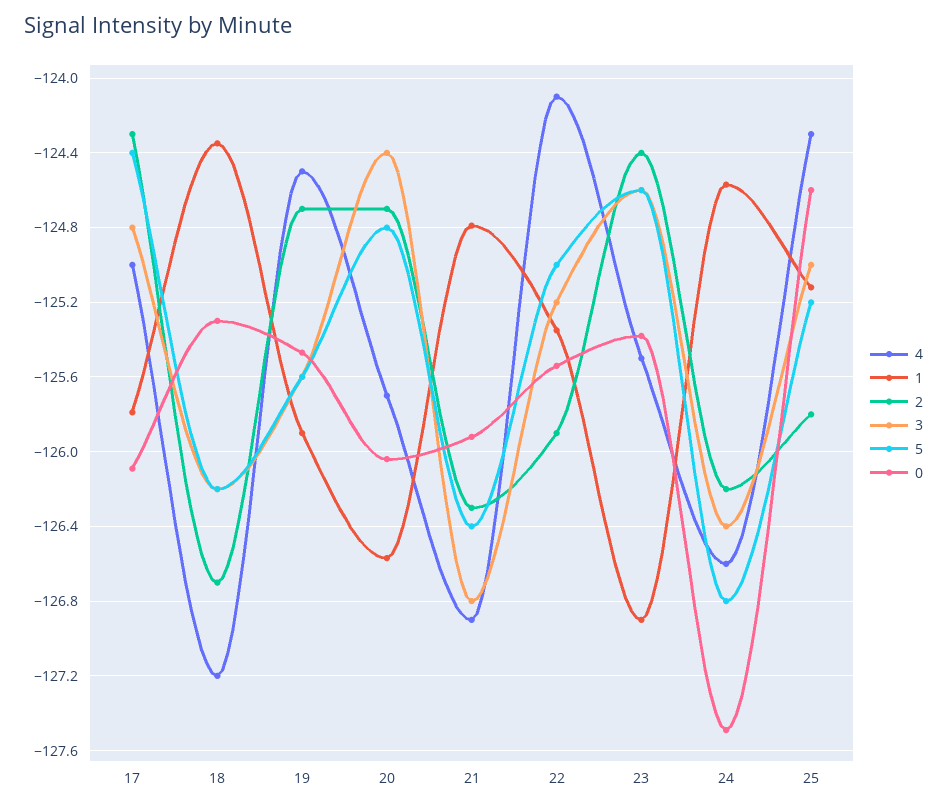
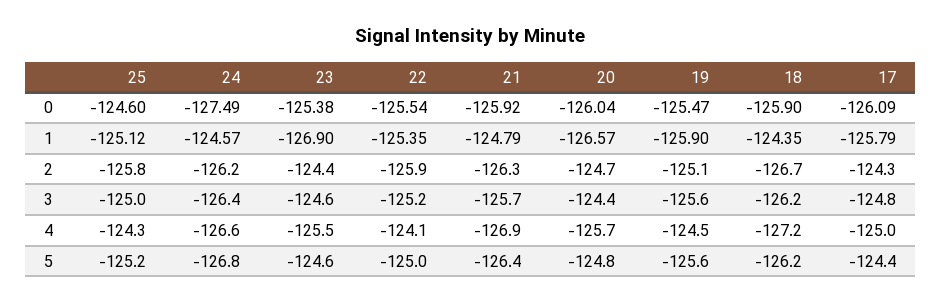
0, 18: -125.3 -> -125.9
2, 19: -124.7 -> -125.1
3, 21: -126.8 -> -125.7

